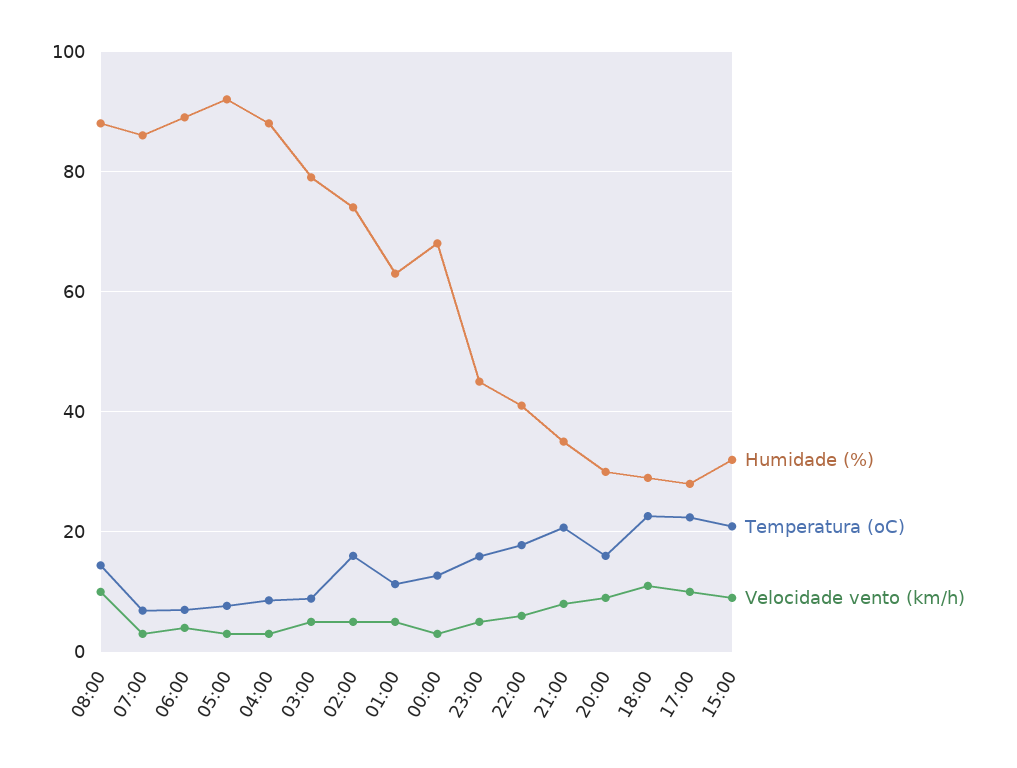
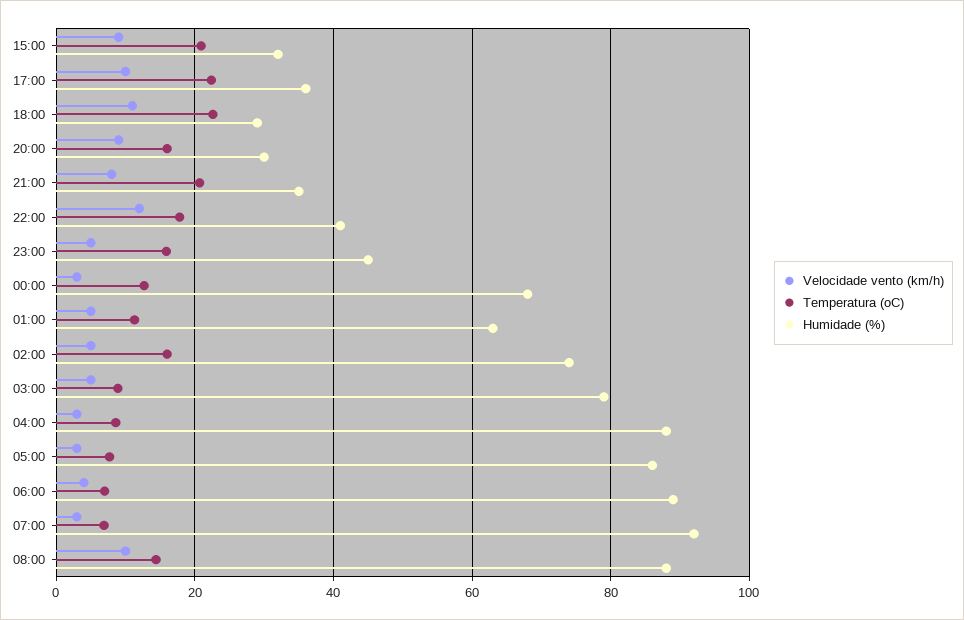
Humidade (%), 07:00: 86 -> 92
Humidade (%), 05:00: 92 -> 86
Velocidade vento (km/h), 22:00: 6 -> 12
Humidade (%), 17:00: 28 -> 36

